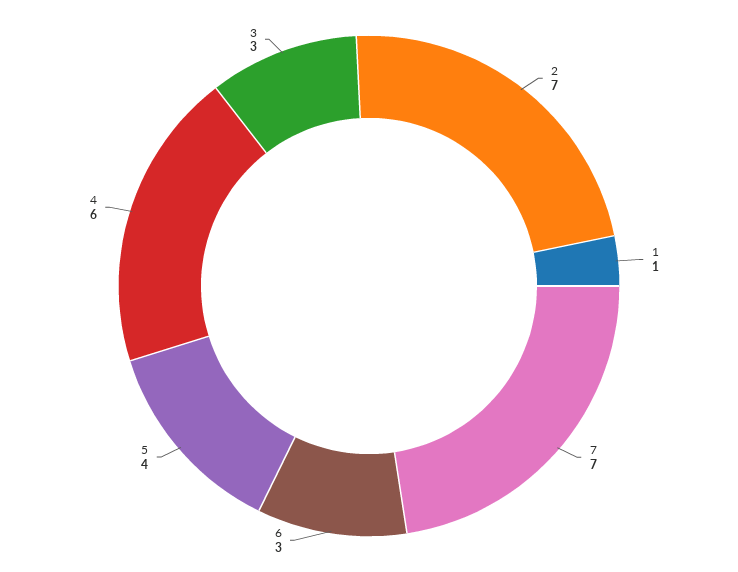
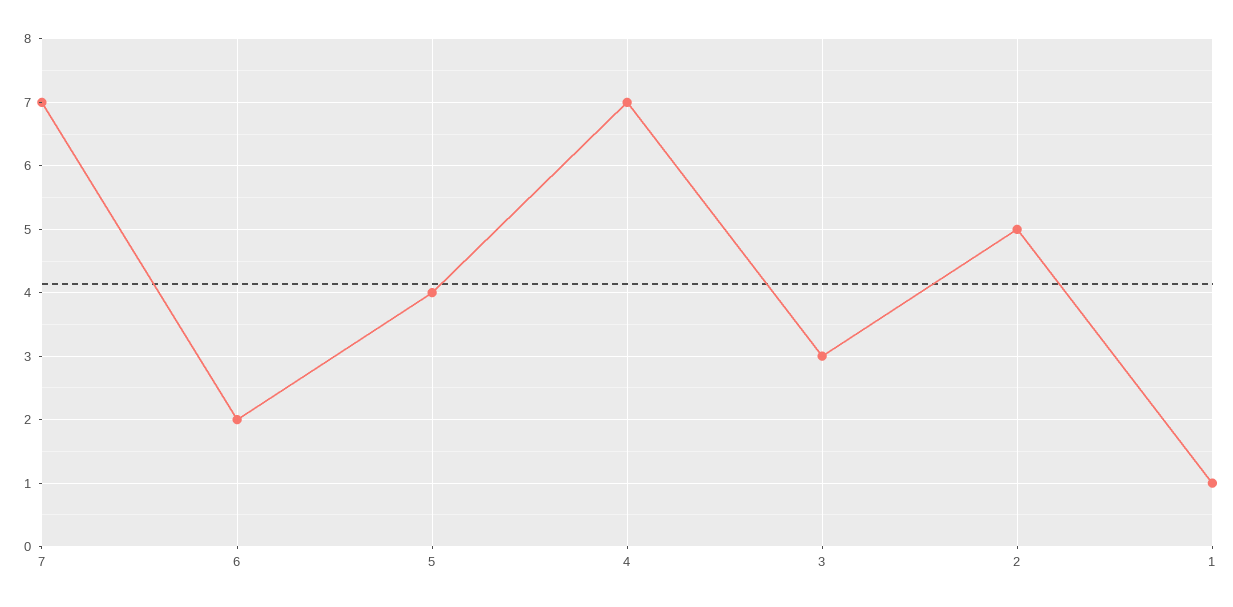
2: 7 -> 5
6: 3 -> 2
4: 6 -> 7

